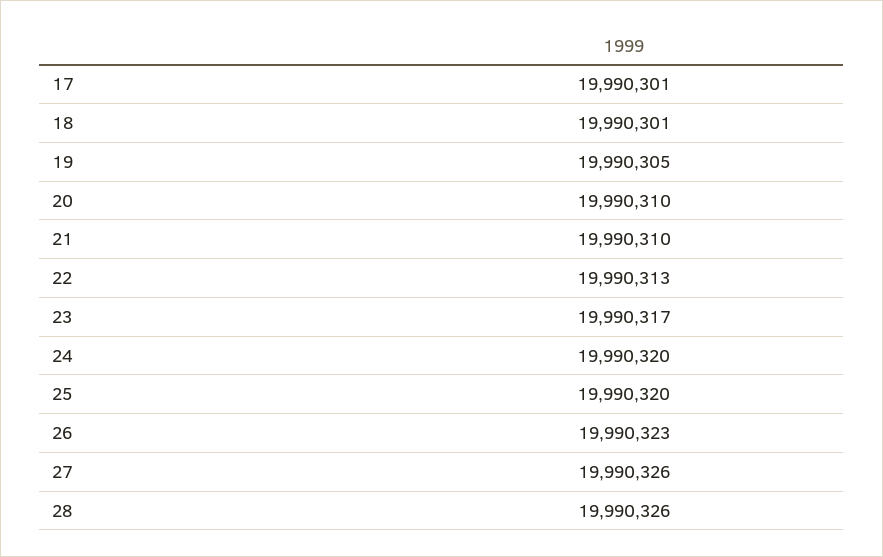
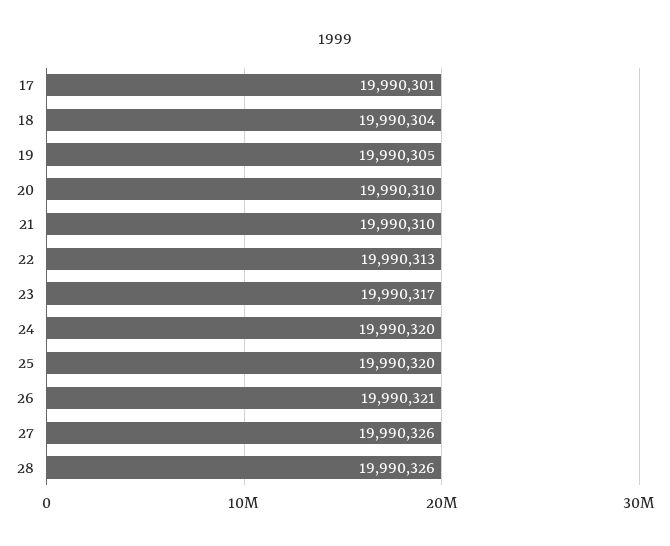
18: 19990301 -> 19990304
26: 19990323 -> 19990321

